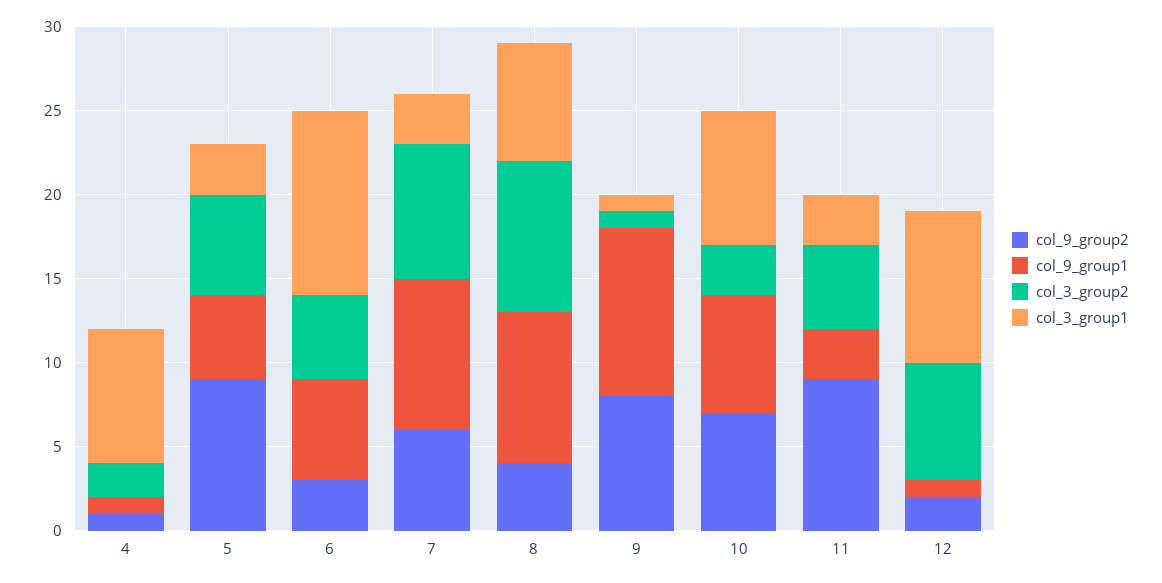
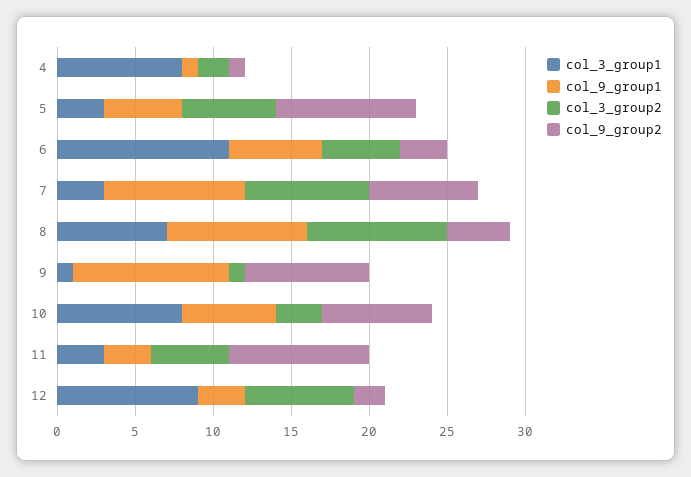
col_9_group2, 7: 6 -> 7
col_9_group1, 10: 7 -> 6
col_9_group1, 12: 1 -> 3

